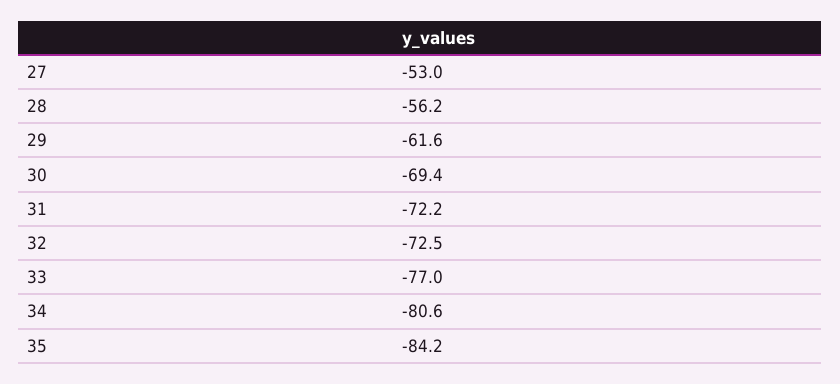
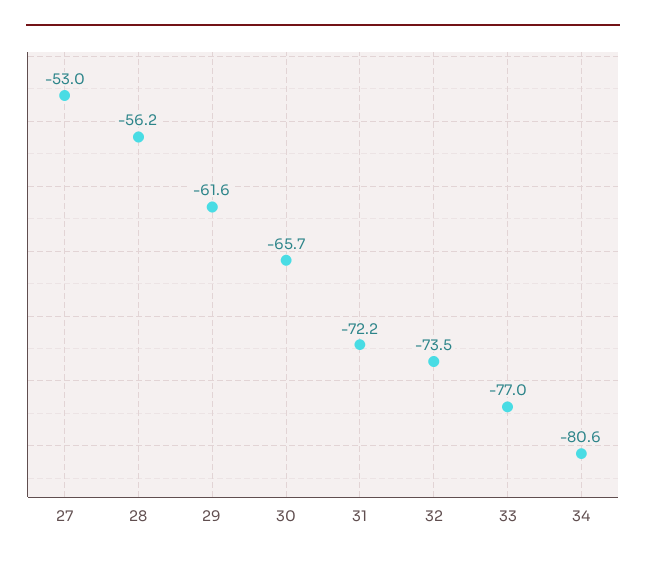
30: -69.4 -> -65.7
32: -72.5 -> -73.5
35: -84.2 -> none

